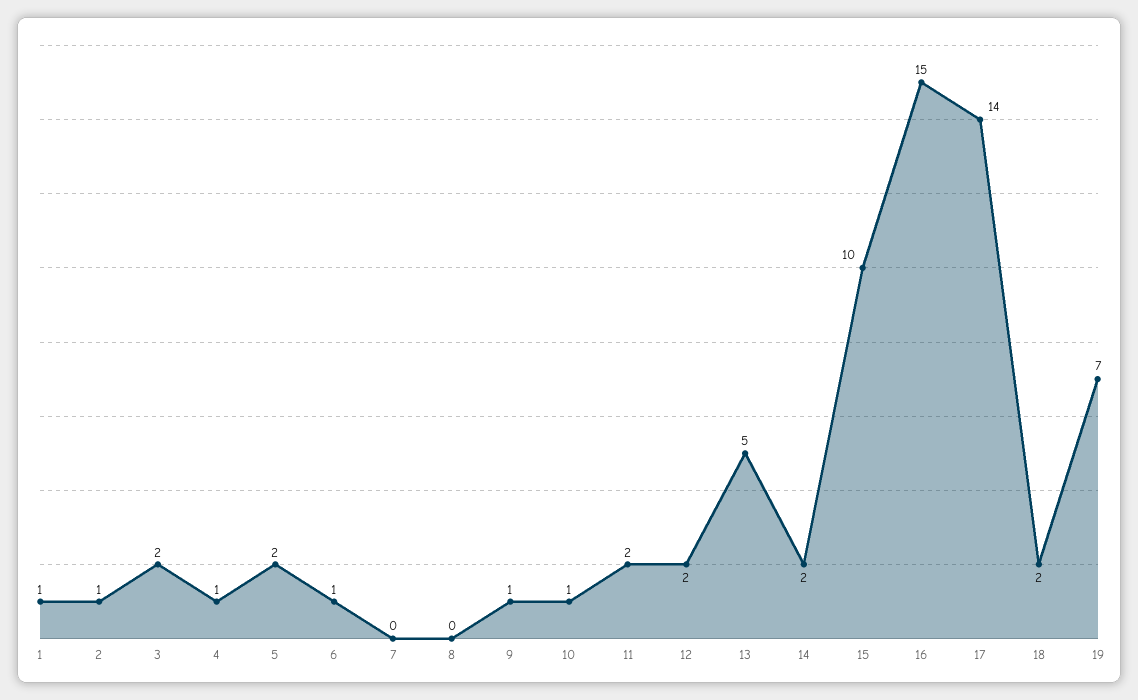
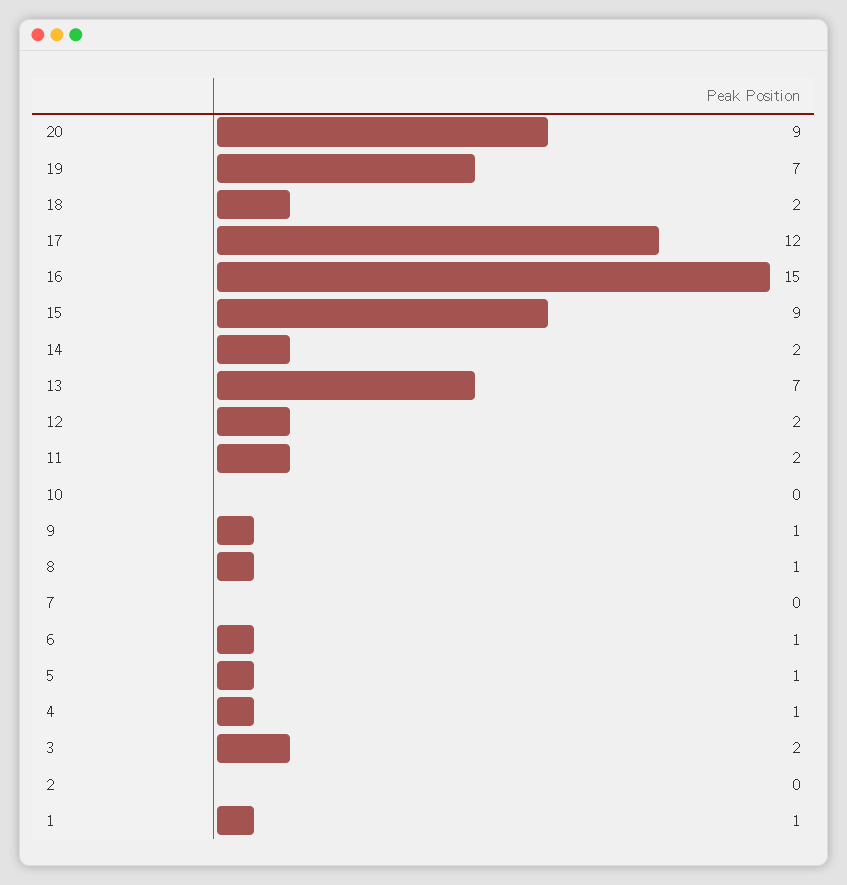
2: 1 -> 0
5: 2 -> 1
8: 0 -> 1
10: 1 -> 0
13: 5 -> 7
15: 10 -> 9
17: 14 -> 12
20: none -> 9

